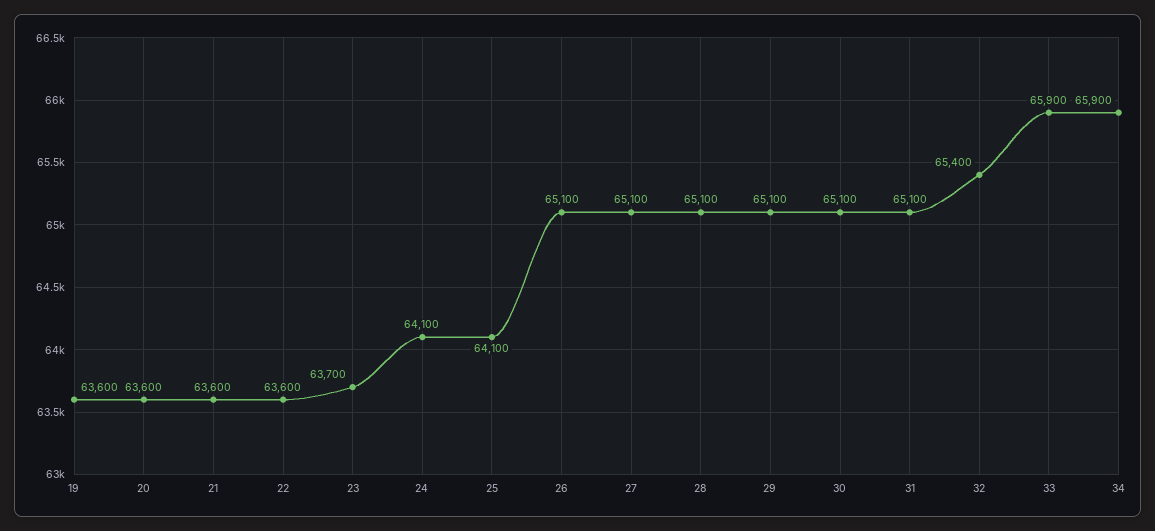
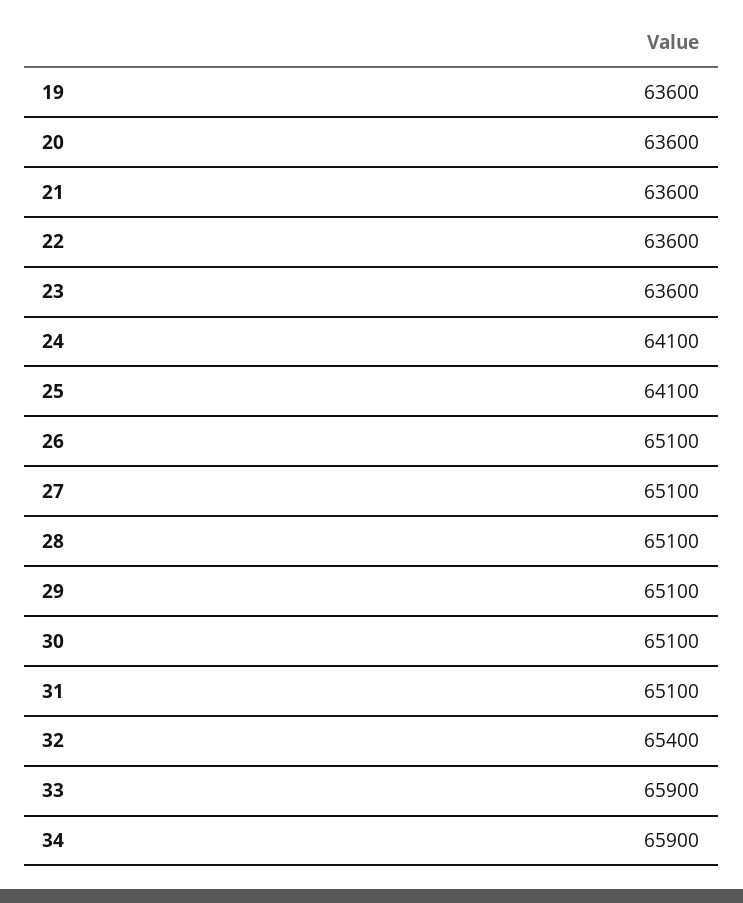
23: 63700 -> 63600

